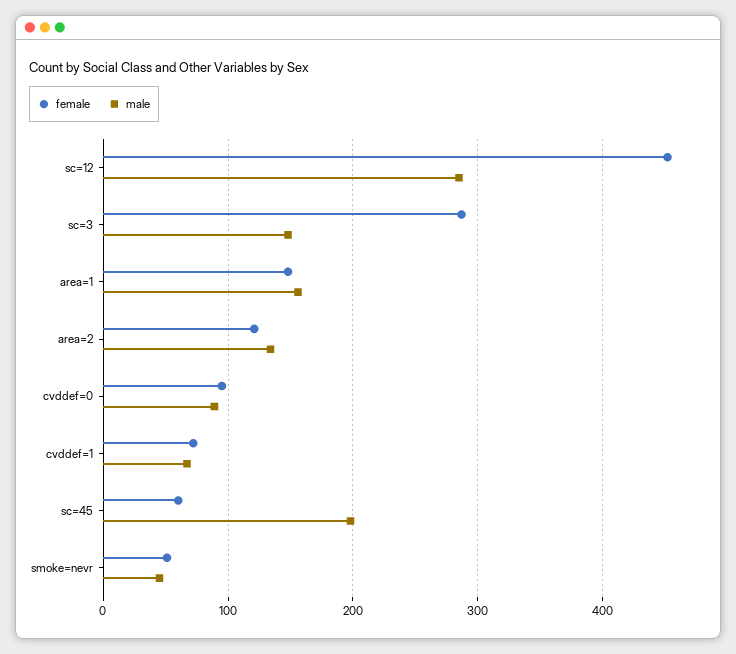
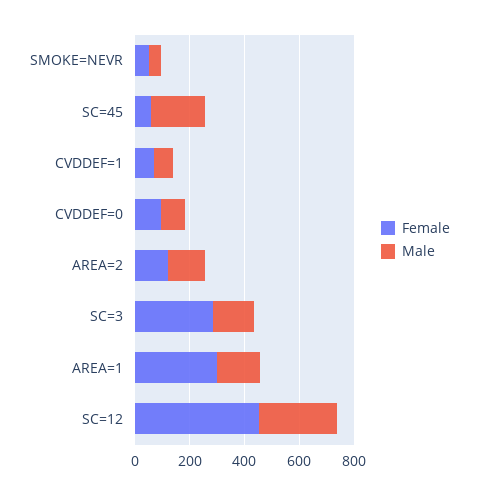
female, area=1: 150 -> 300

